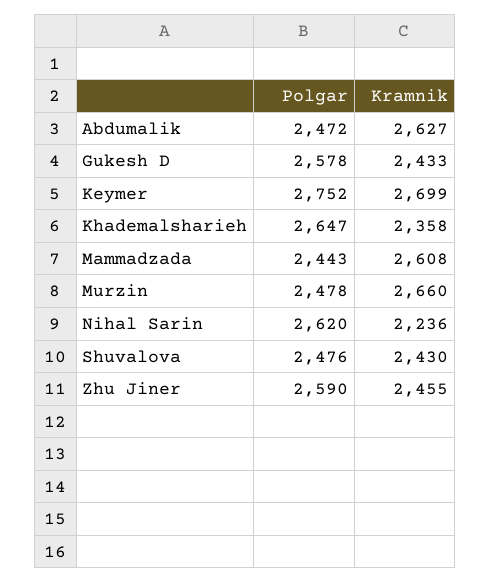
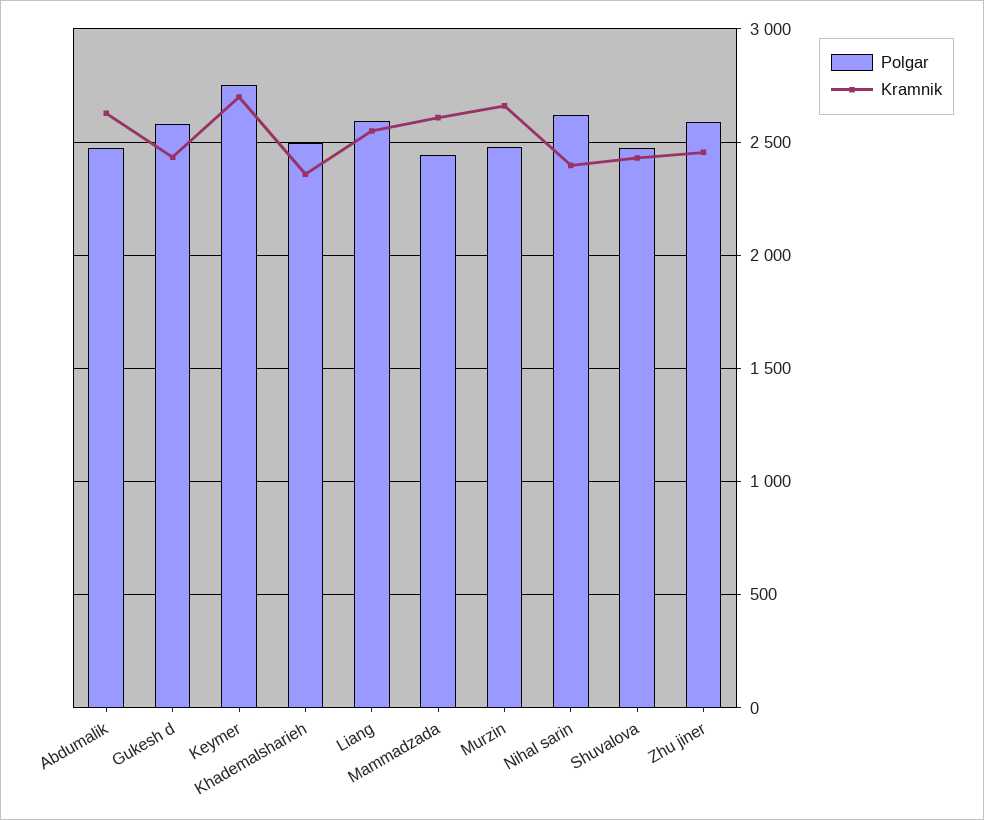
Polgar, Khademalsharieh: 2647 -> 2500
Kramnik, Nihal Sarin: 2236 -> 2400
Polgar, Liang: none -> 2600
Kramnik, Liang: none -> 2550

